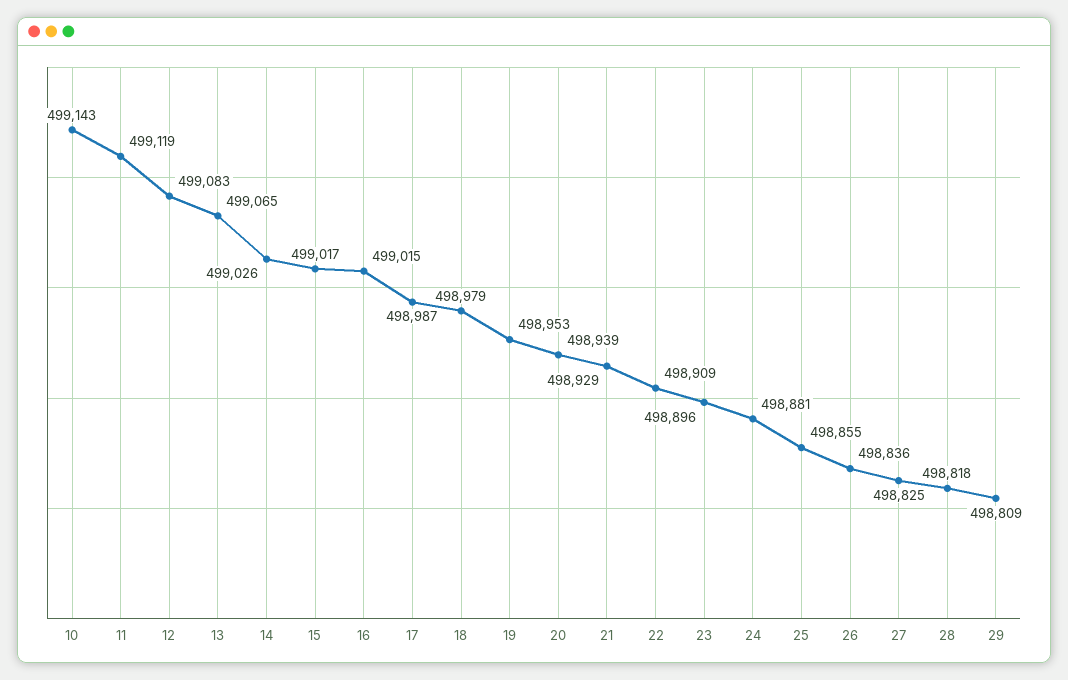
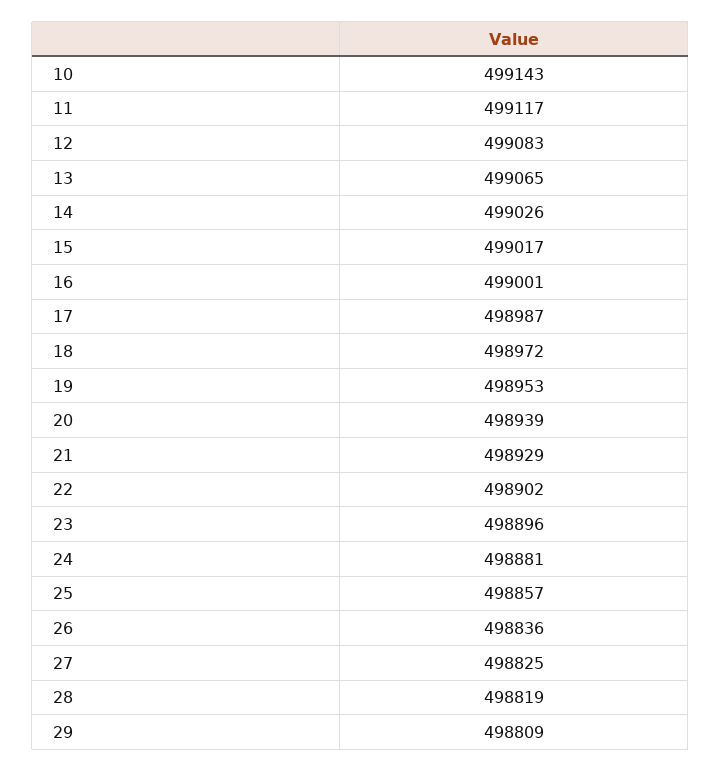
11: 499119 -> 499117
16: 499015 -> 499001
18: 498979 -> 498972
22: 498909 -> 498902
25: 498855 -> 498857
28: 498818 -> 498819

